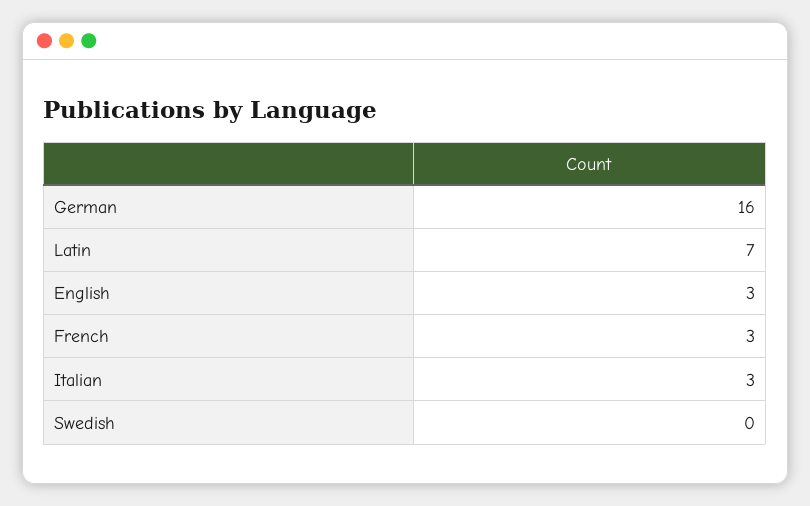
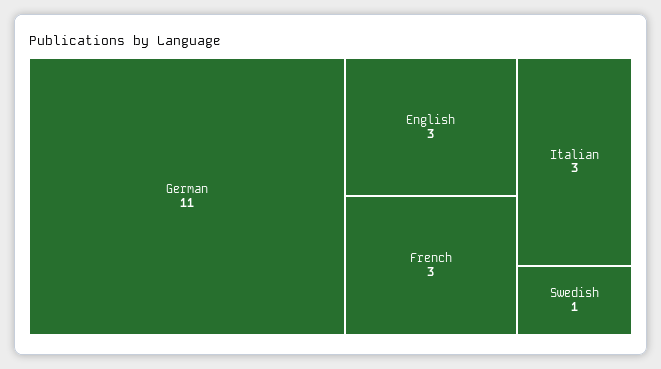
German: 16 -> 11
Latin: 7 -> none
Swedish: 0 -> 1

